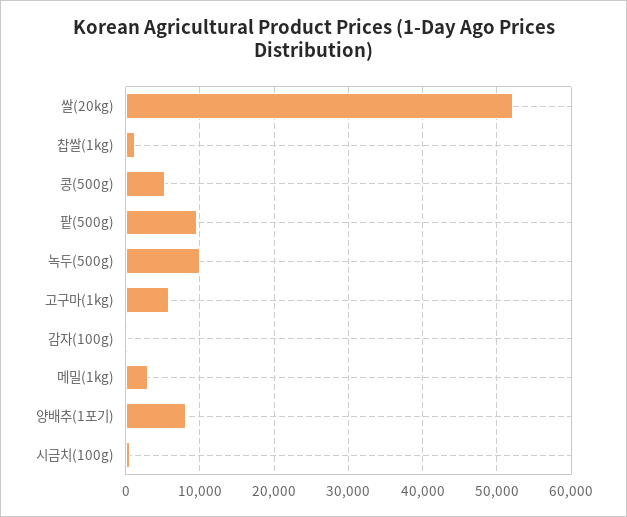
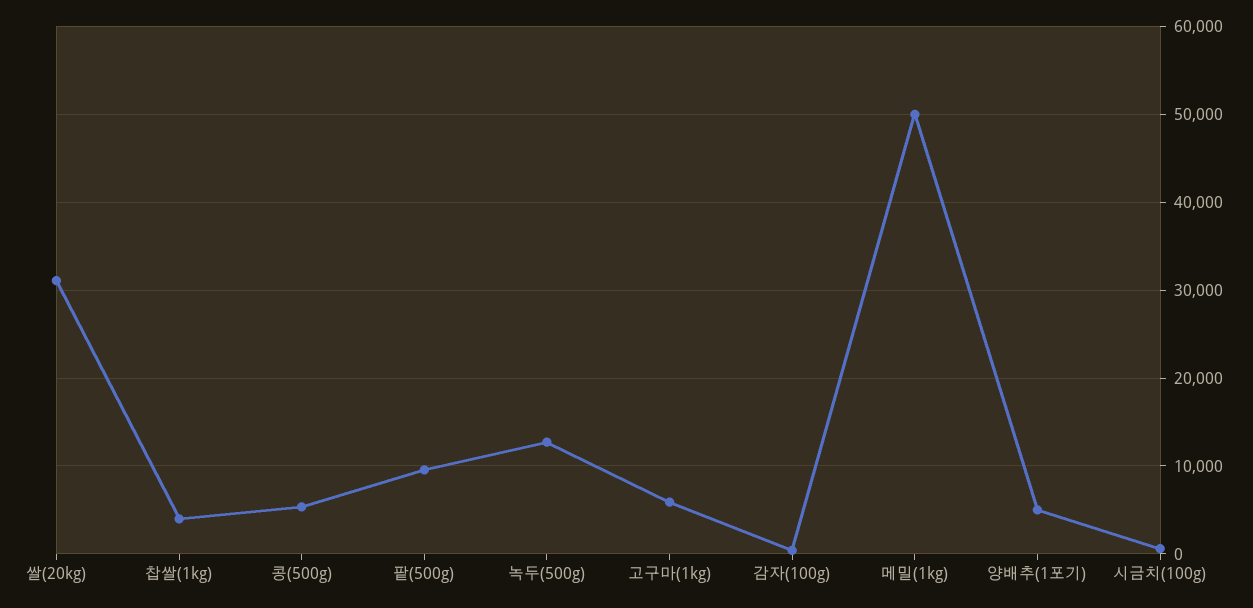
쌀(20kg): 52000 -> 31000
찹쌀(1kg): 1000 -> 4000
녹두(500g): 10000 -> 13000
메밀(1kg): 3000 -> 50000
양배추(1포기): 8000 -> 5000

